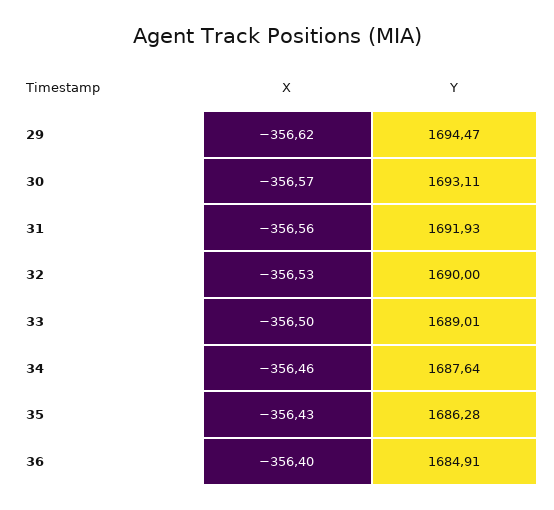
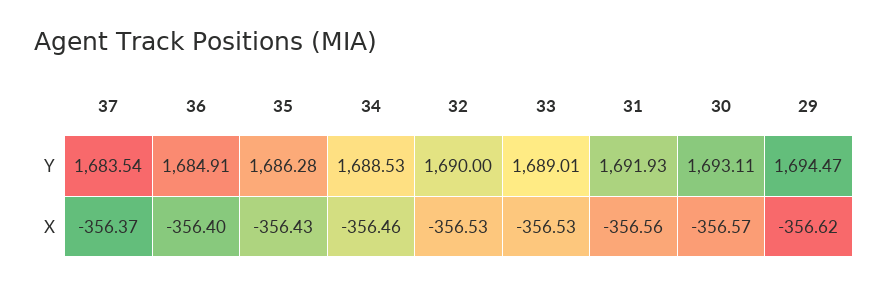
X, 33: -356.5 -> -356.53
Y, 34: 1687.64 -> 1688.53
Y, 37: none -> 1683.54
X, 37: none -> -356.37

